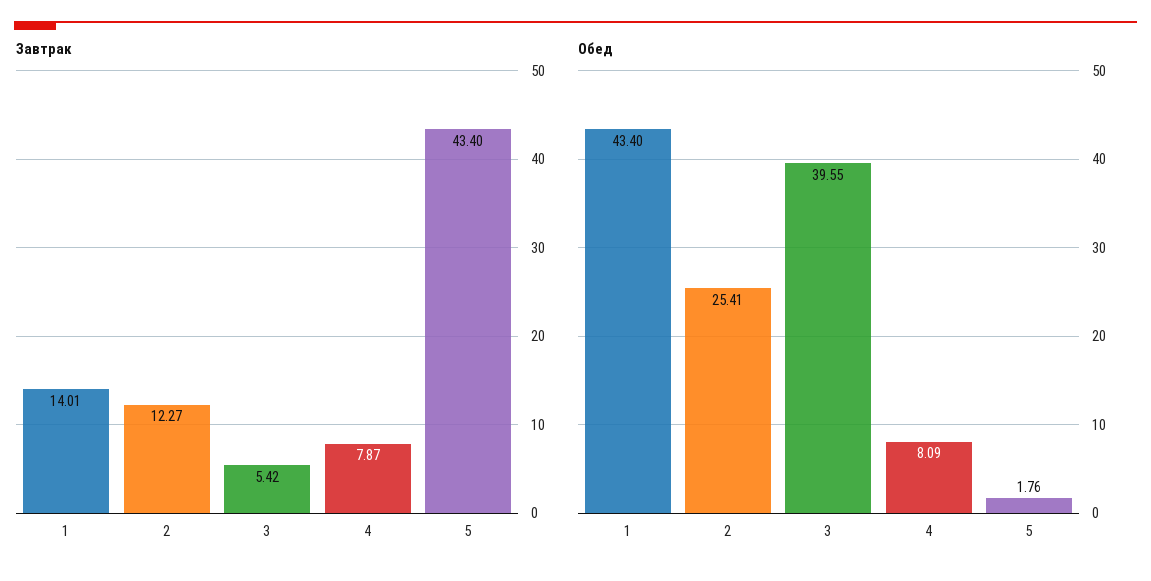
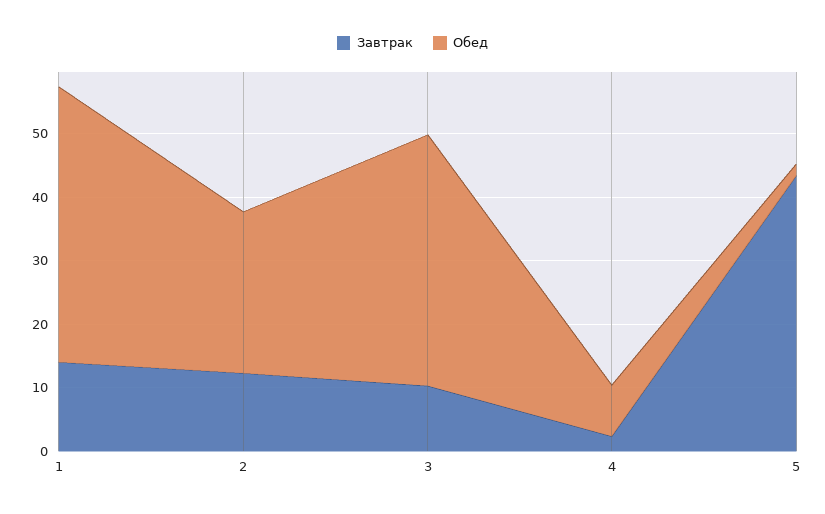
Завтрак, 3: 5.42 -> 10
Завтрак, 4: 7.87 -> 2

